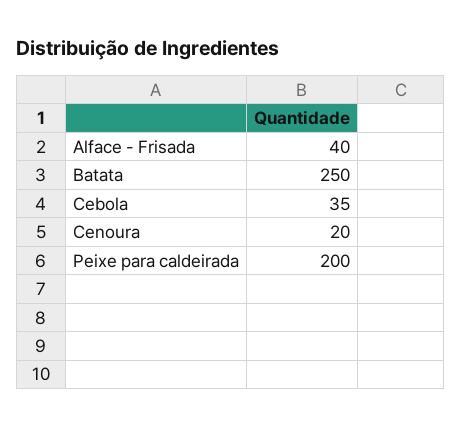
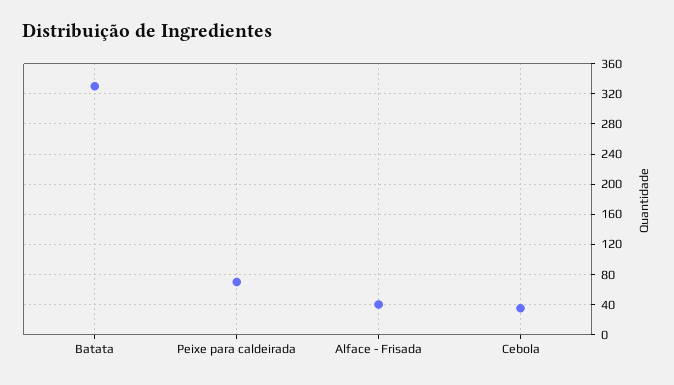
Batata: 250 -> 330
Cenoura: 20 -> none
Peixe para caldeirada: 200 -> 70

